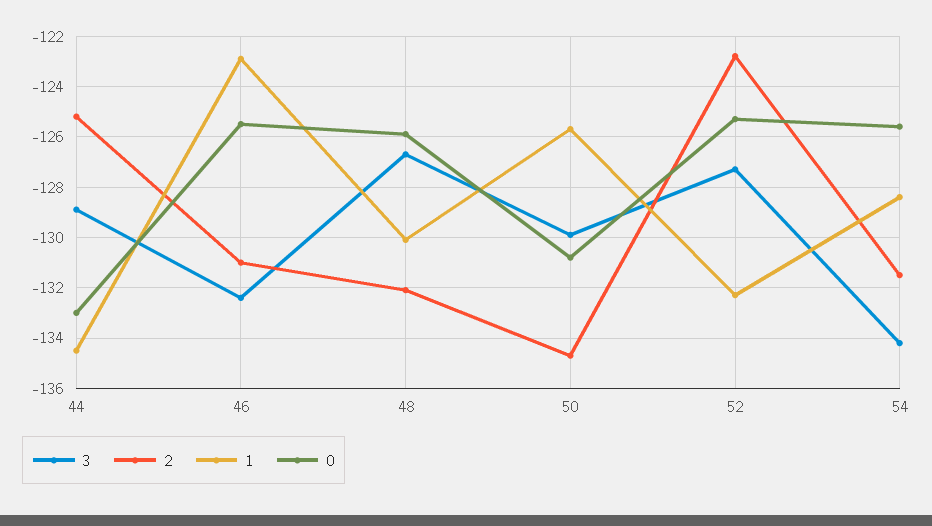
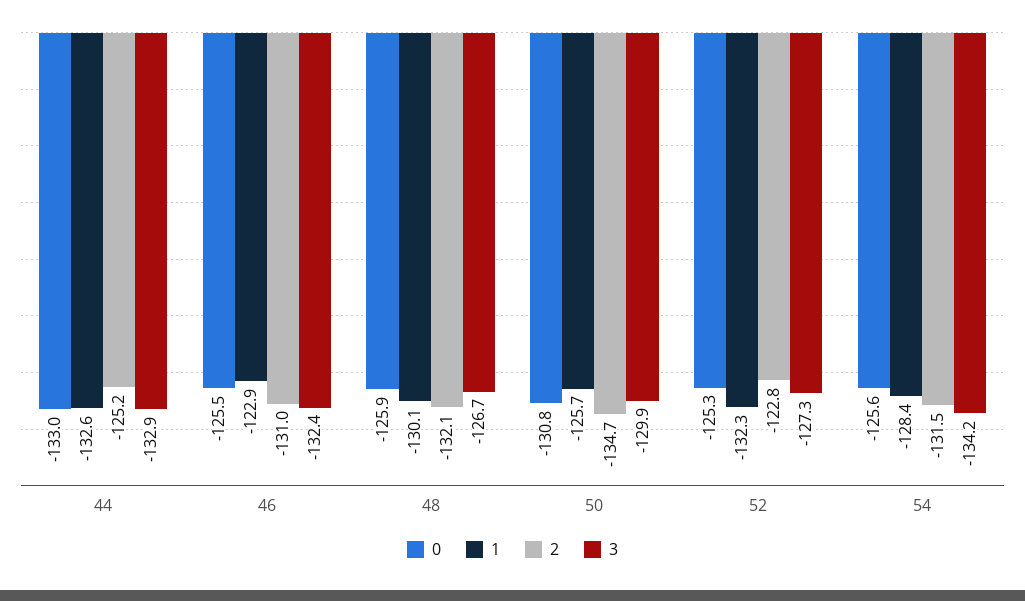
3, 44: -129 -> -132.9
1, 44: -134.5 -> -132.6

